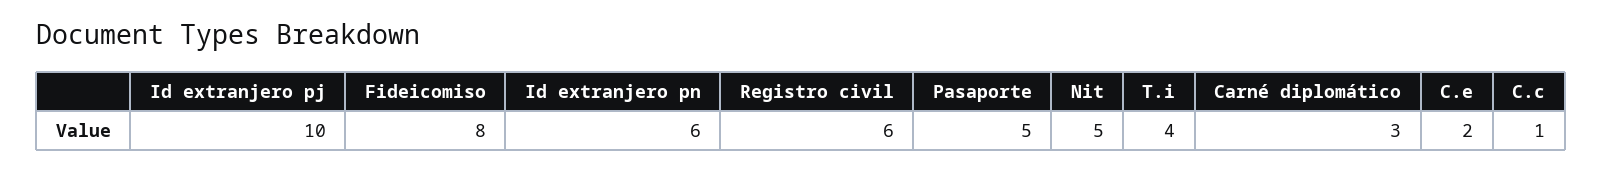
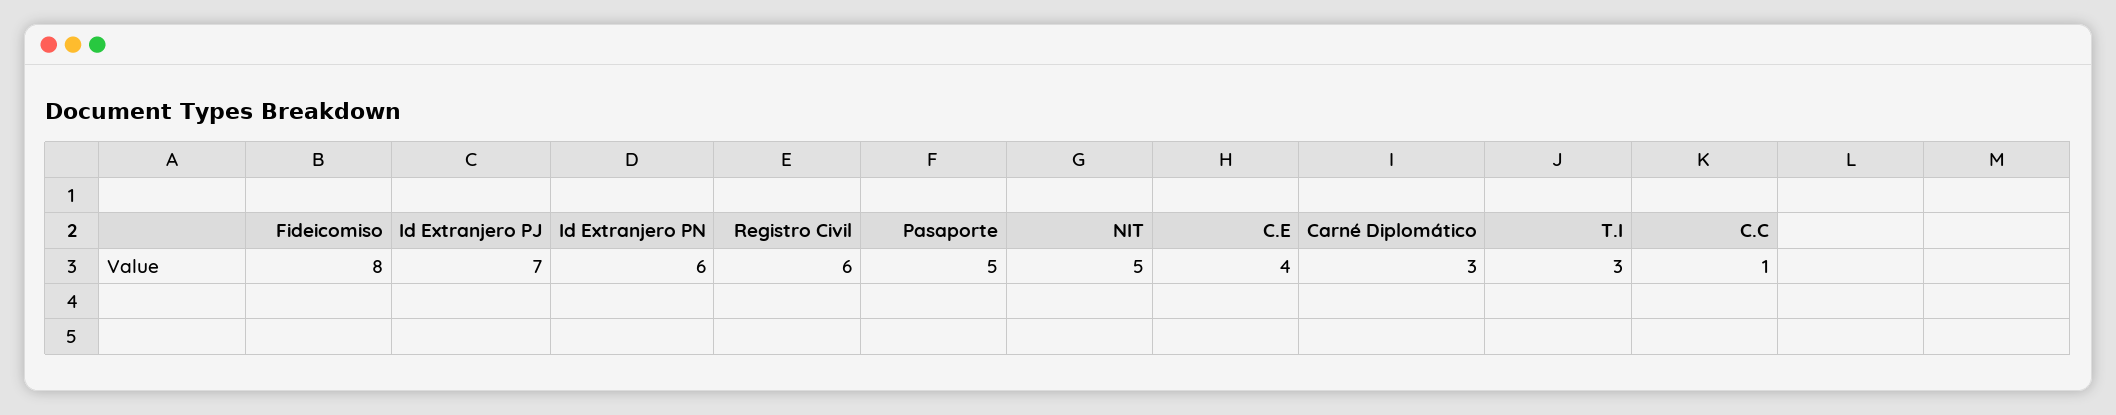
Id extranjero pj: 10 -> 7
T.i: 4 -> 3
C.e: 2 -> 4

